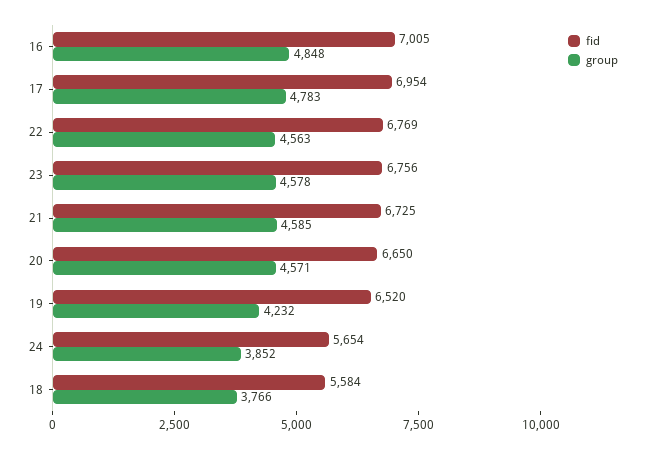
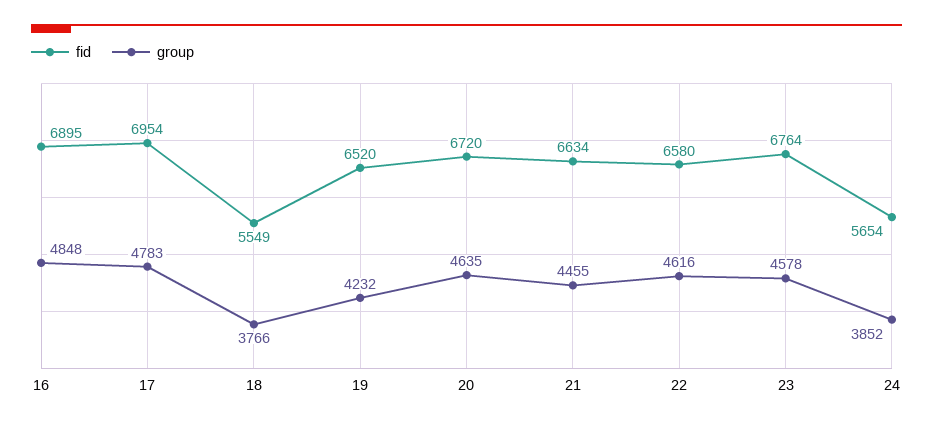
fid, 16: 7005 -> 6895
fid, 22: 6769 -> 6580
group, 22: 4563 -> 4616
fid, 23: 6756 -> 6764
fid, 21: 6725 -> 6634
group, 21: 4585 -> 4455
fid, 20: 6650 -> 6720
group, 20: 4571 -> 4635
fid, 18: 5584 -> 5549

